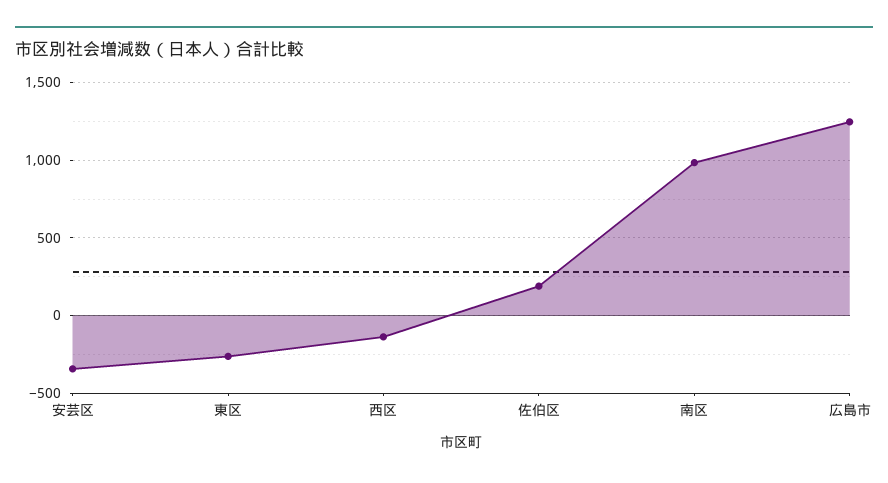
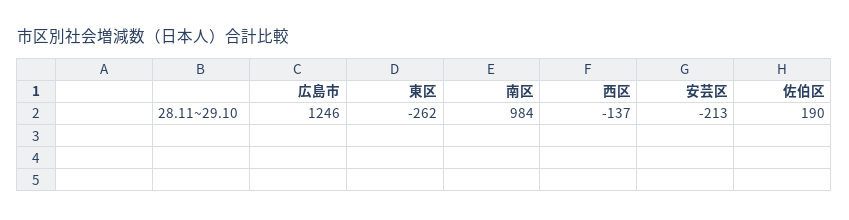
安芸区: -350 -> -213

